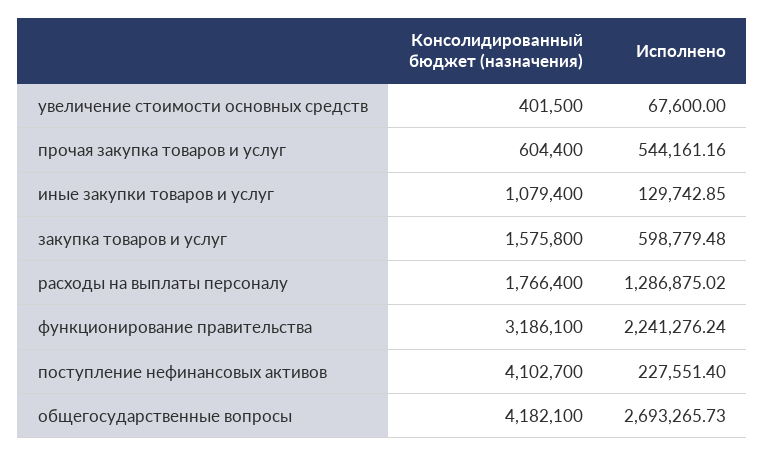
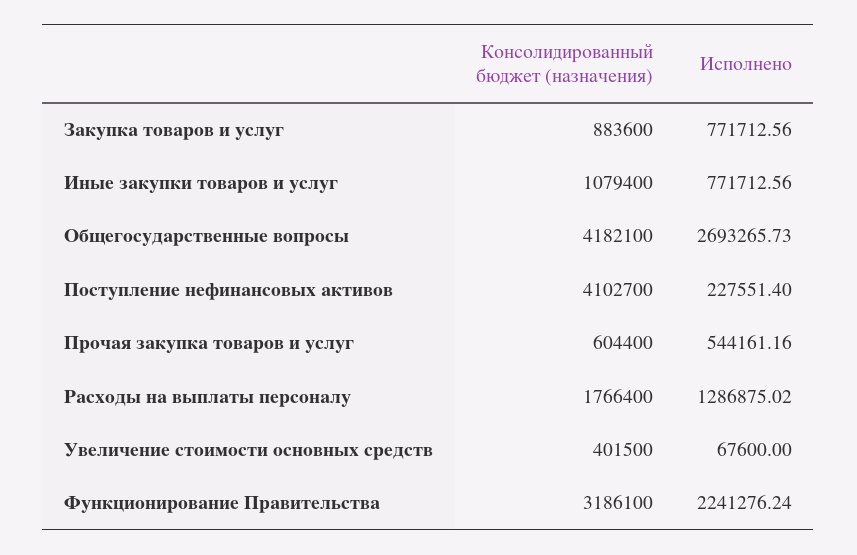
Исполнено, иные закупки товаров и услуг: 129742.85 -> 771712.56
Консолидированный бюджет (назначения), закупка товаров и услуг: 1575800 -> 883600
Исполнено, закупка товаров и услуг: 598779.48 -> 771712.56

